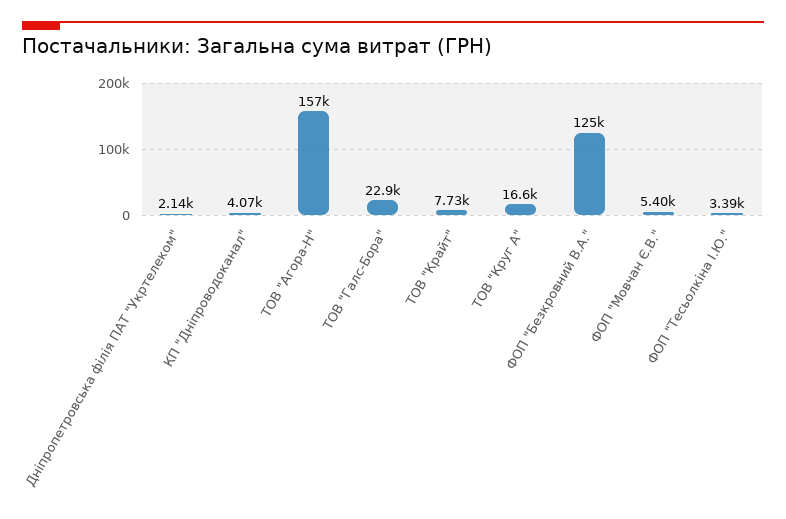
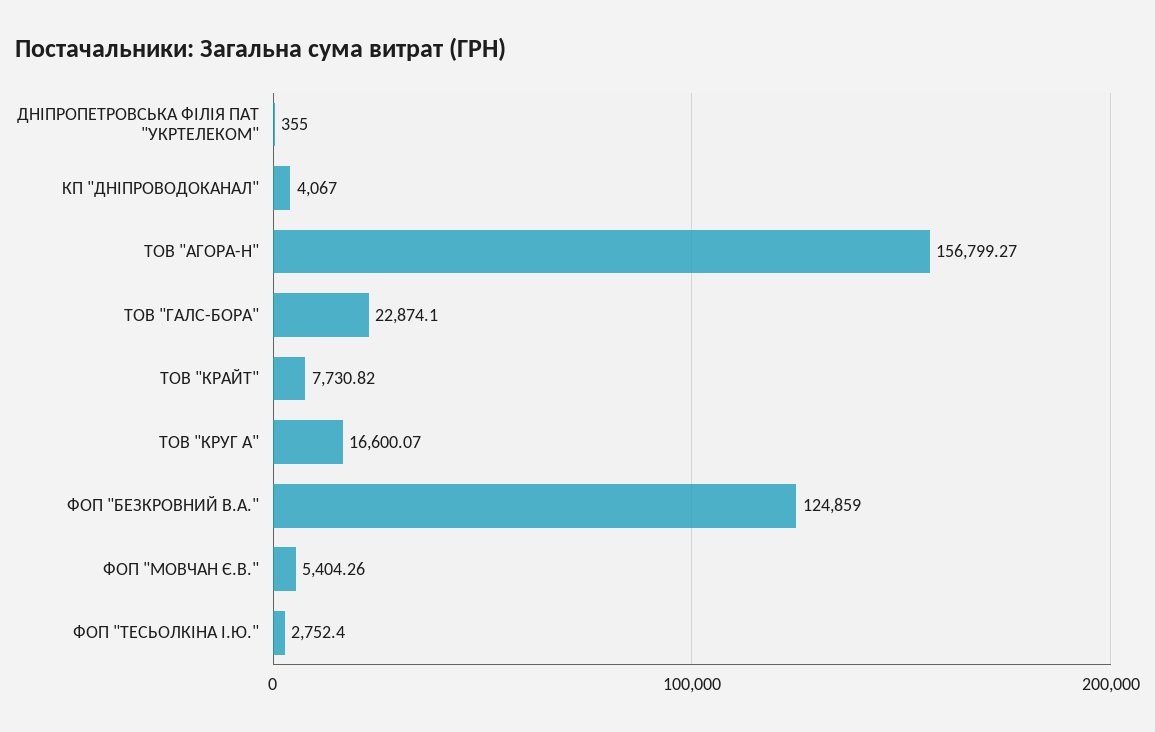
Дніпропетровська філія ПАТ "Укртелеком": 2140 -> 355
ФОП "Тесьолкіна І.Ю.": 3390 -> 2752.4

